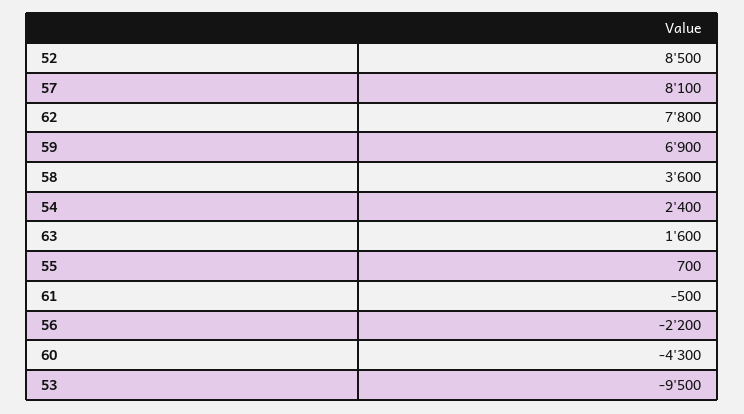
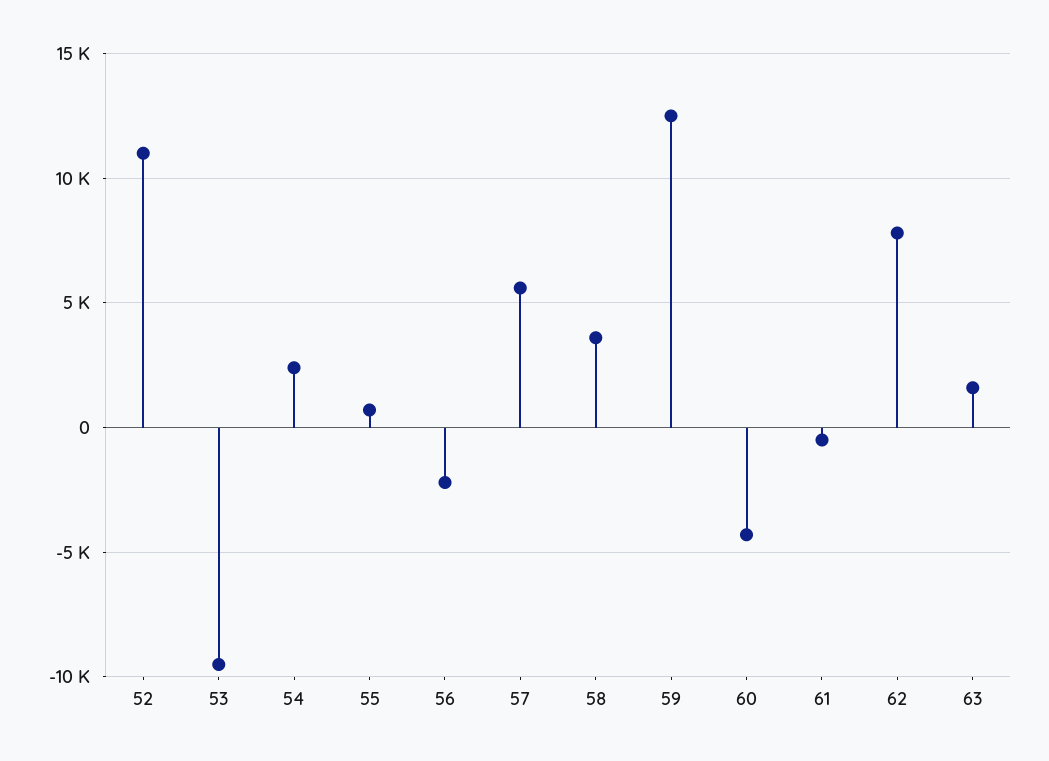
52: 8500 -> 11000
57: 8100 -> 5500
59: 6900 -> 12500

